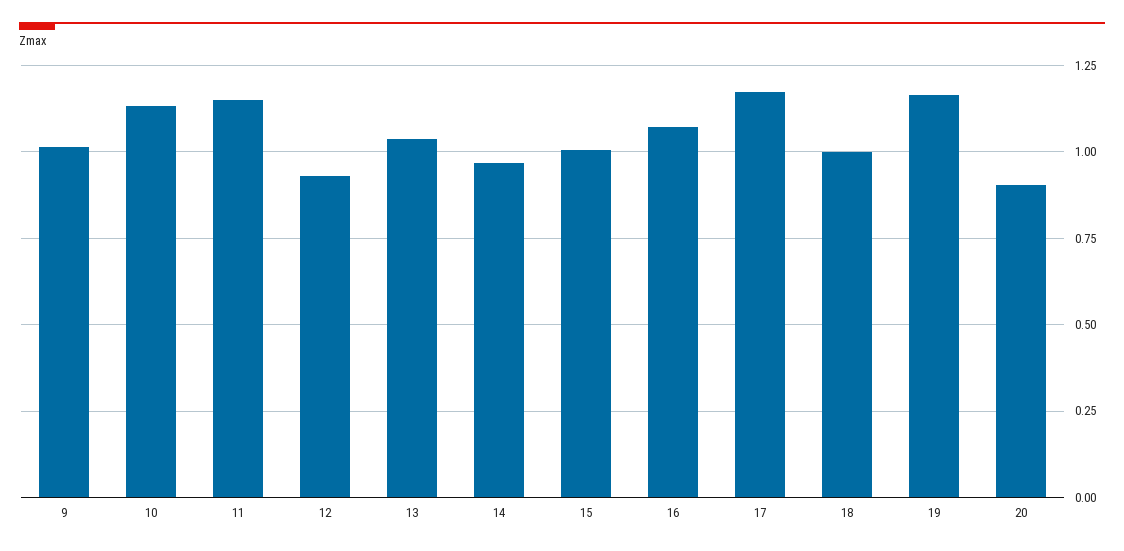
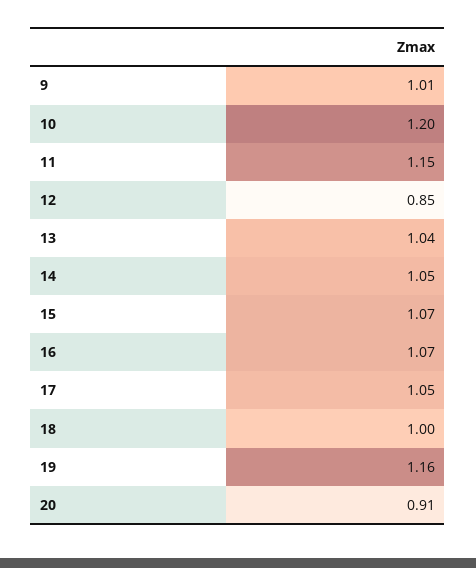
10: 1.125 -> 1.2
12: 0.925 -> 0.85
14: 0.975 -> 1.05
15: 1 -> 1.07
17: 1.175 -> 1.05

